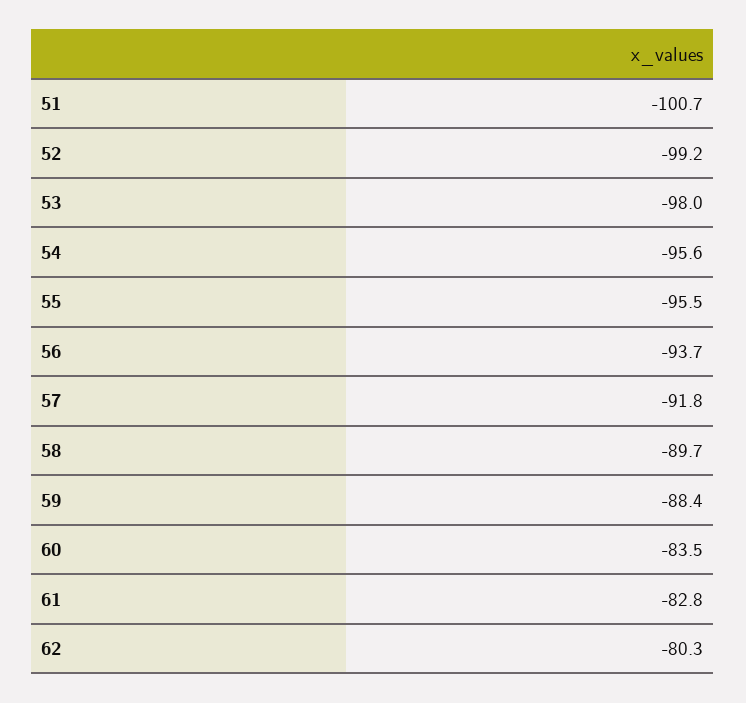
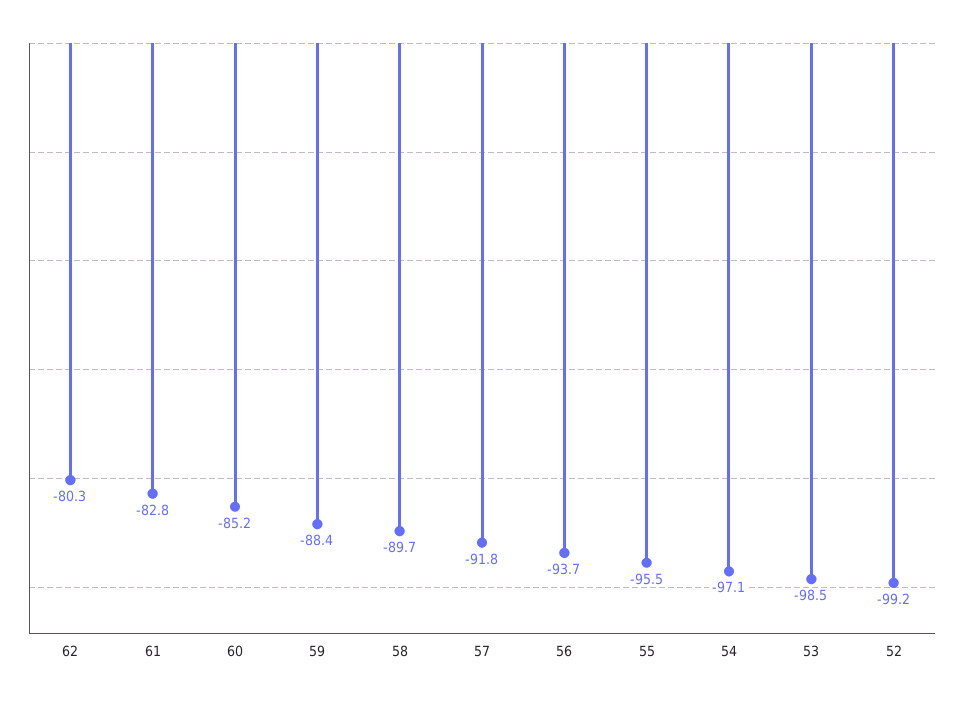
51: -100.7 -> none
53: -98 -> -98.5
54: -95.6 -> -97.1
60: -83.5 -> -85.2

